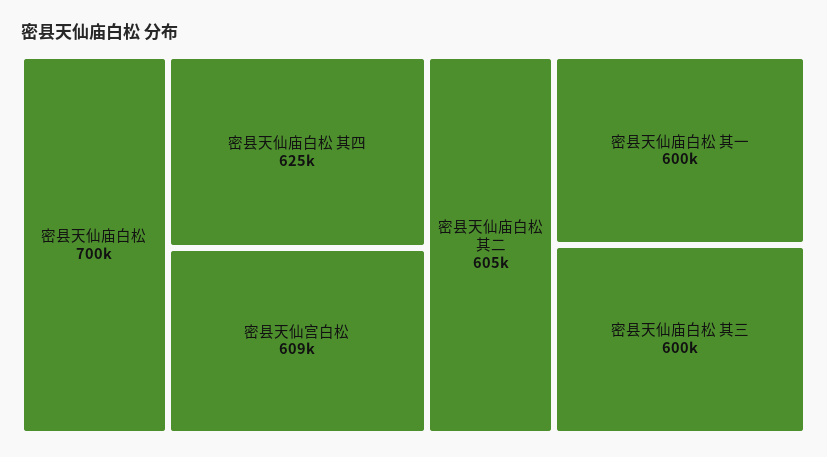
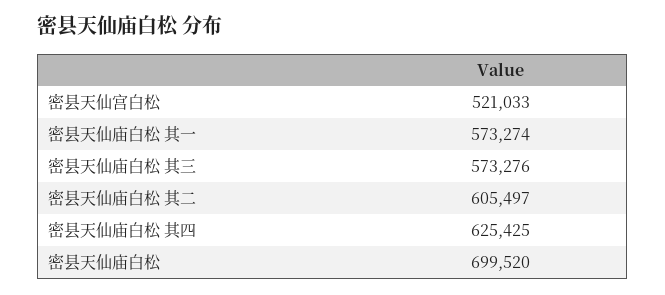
密县天仙宫白松: 609000 -> 521033
密县天仙庙白松 其一: 600000 -> 573274
密县天仙庙白松 其三: 600000 -> 573276

